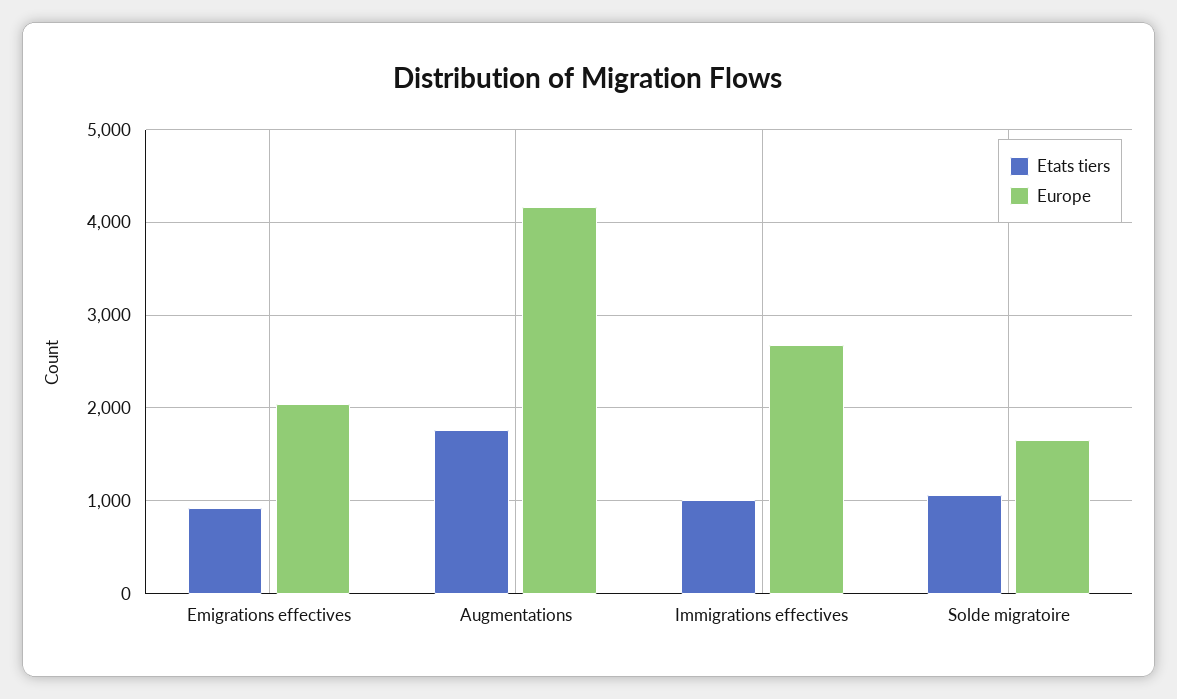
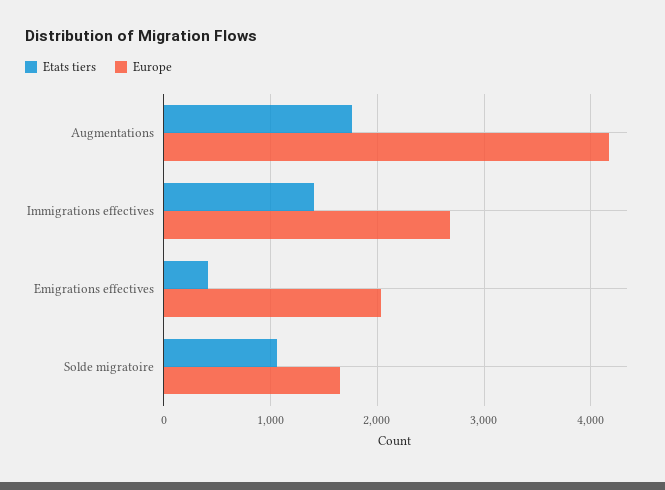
Etats tiers, Emigrations effectives: 900 -> 400
Etats tiers, Immigrations effectives: 1000 -> 1400

